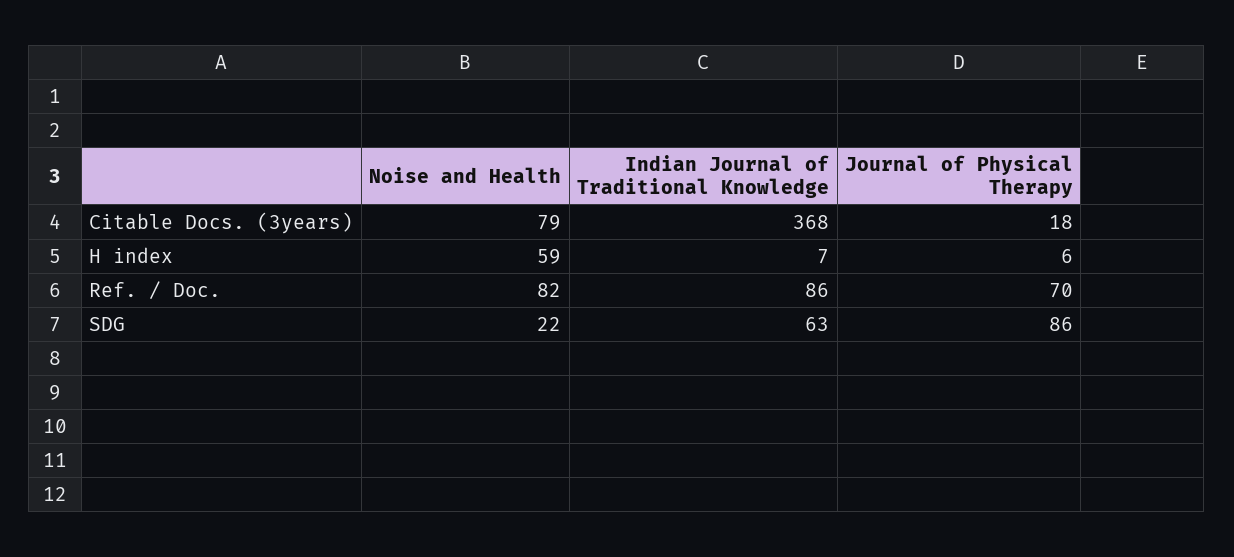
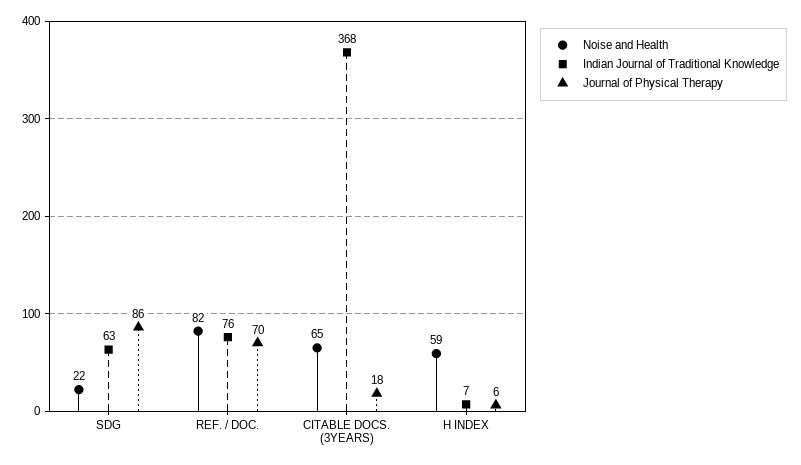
Noise and Health, Citable Docs. (3years): 79 -> 65
Indian Journal of Traditional Knowledge, Ref. / Doc.: 86 -> 76

